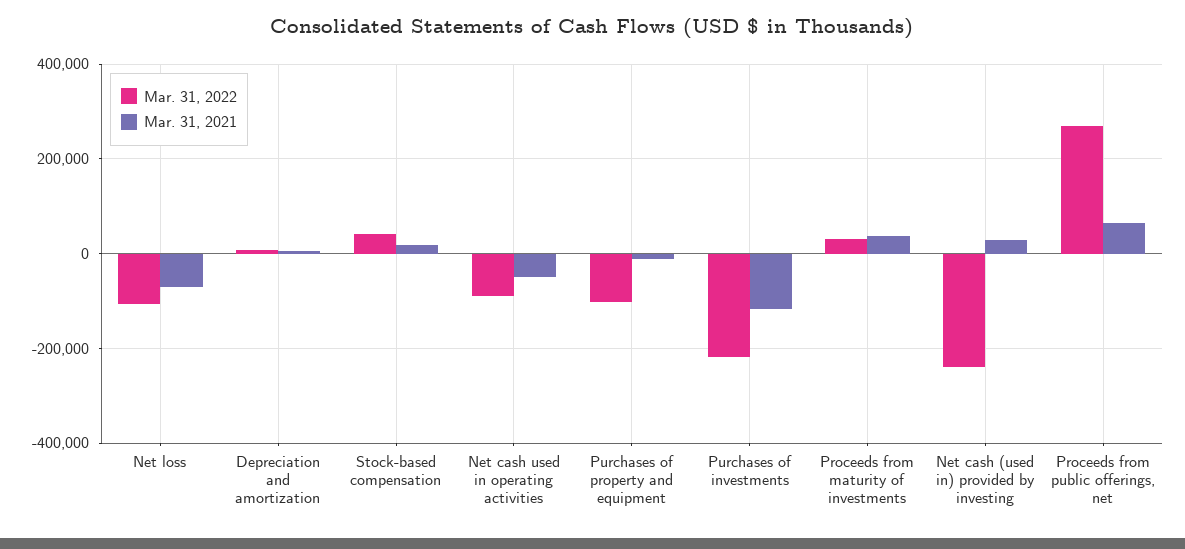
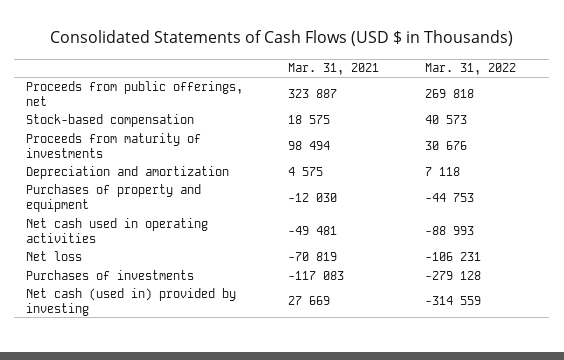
Mar. 31, 2022, Purchases of property and equipment: -100000 -> -44753
Mar. 31, 2022, Purchases of investments: -220000 -> -279128
Mar. 31, 2021, Proceeds from maturity of investments: 40000 -> 98494
Mar. 31, 2022, Net cash (used in) provided by investing: -240000 -> -314559
Mar. 31, 2021, Proceeds from public offerings, net: 60000 -> 323887

